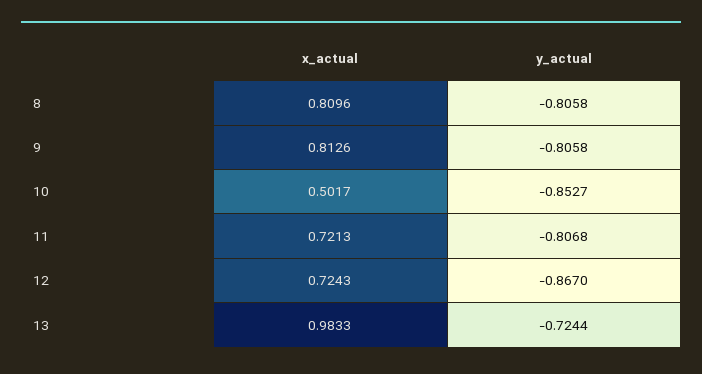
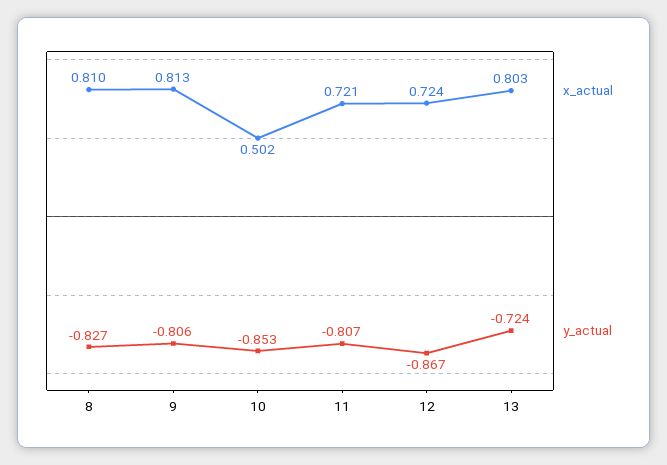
y_actual, 8: -0.8058 -> -0.827
x_actual, 13: 0.9833 -> 0.803

